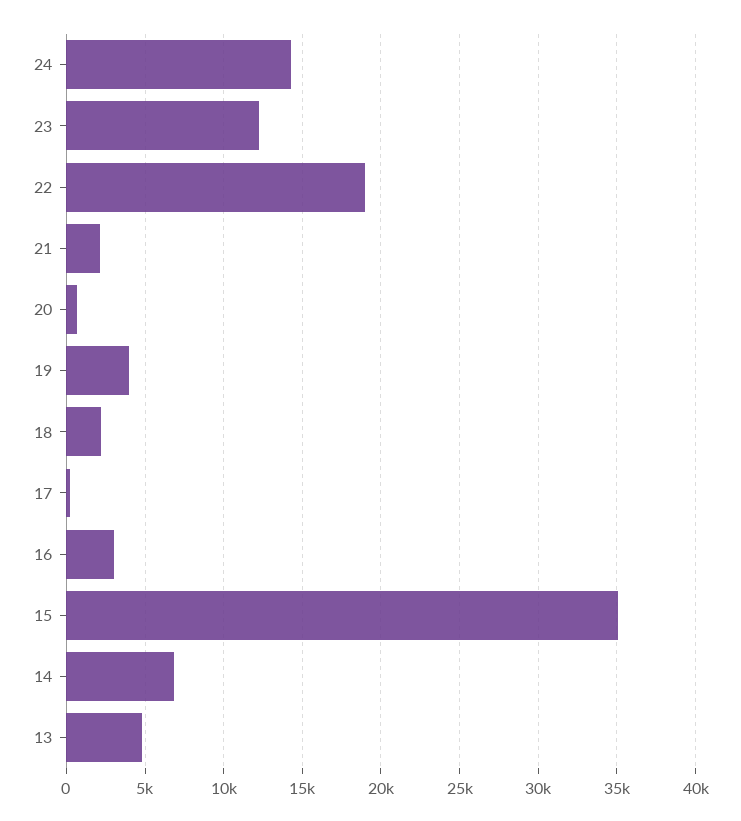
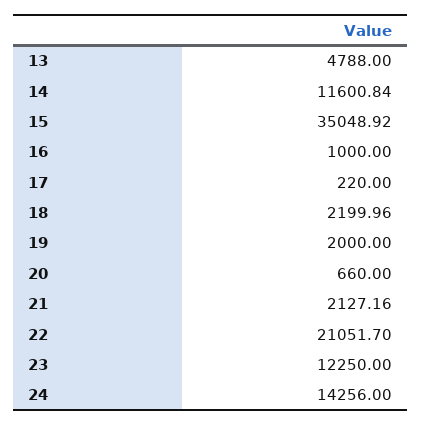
22: 19000 -> 21051.7
19: 4000 -> 2000
16: 3000 -> 1000
14: 7000 -> 11600.84

